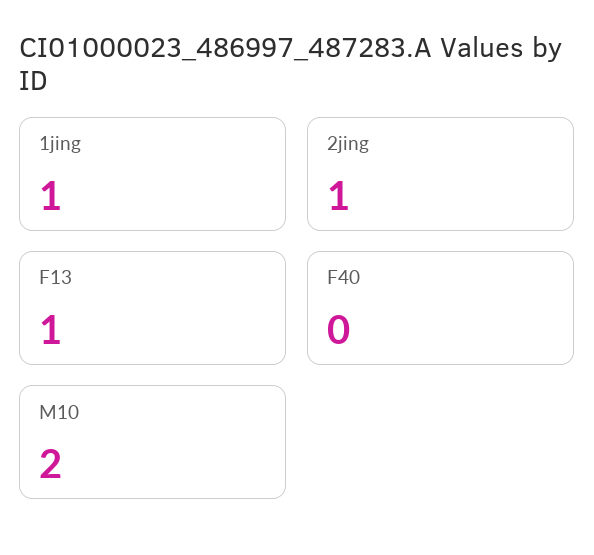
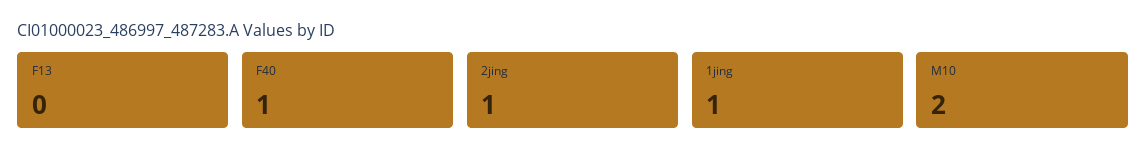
F13: 1 -> 0
F40: 0 -> 1

